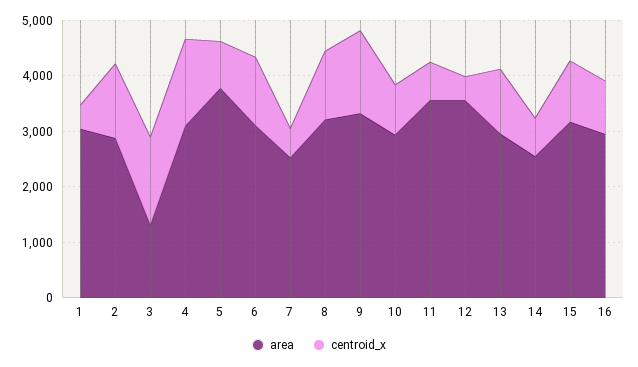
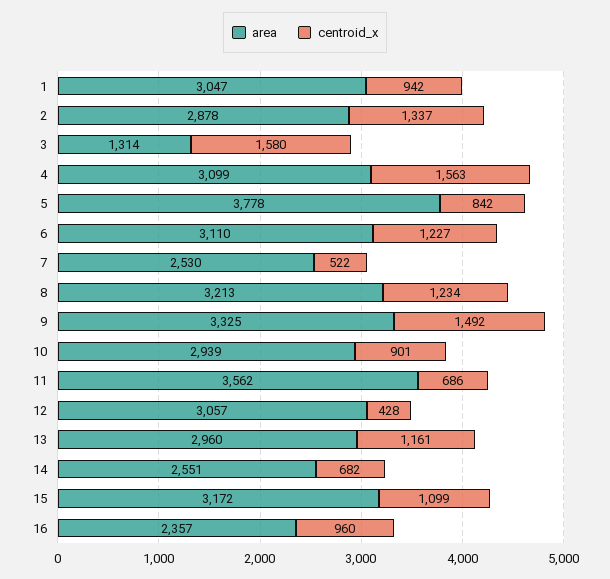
centroid_x, 1: 400 -> 942
area, 12: 3600 -> 3057
area, 16: 3000 -> 2357

